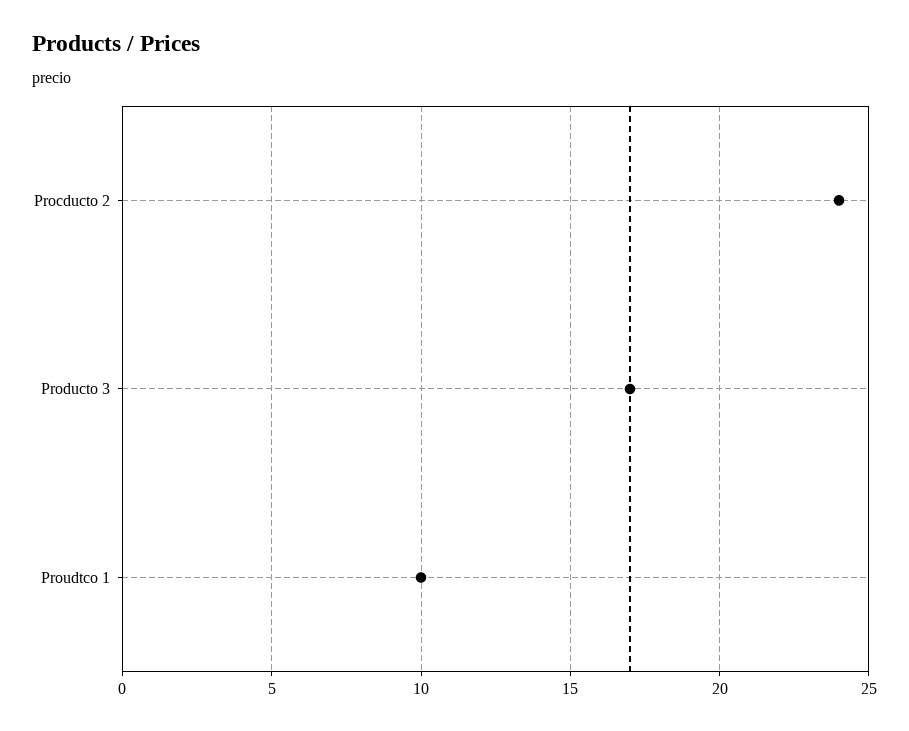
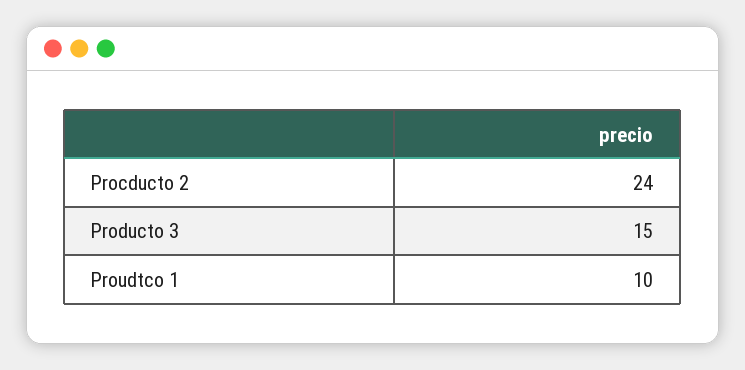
Producto 3: 17 -> 15

